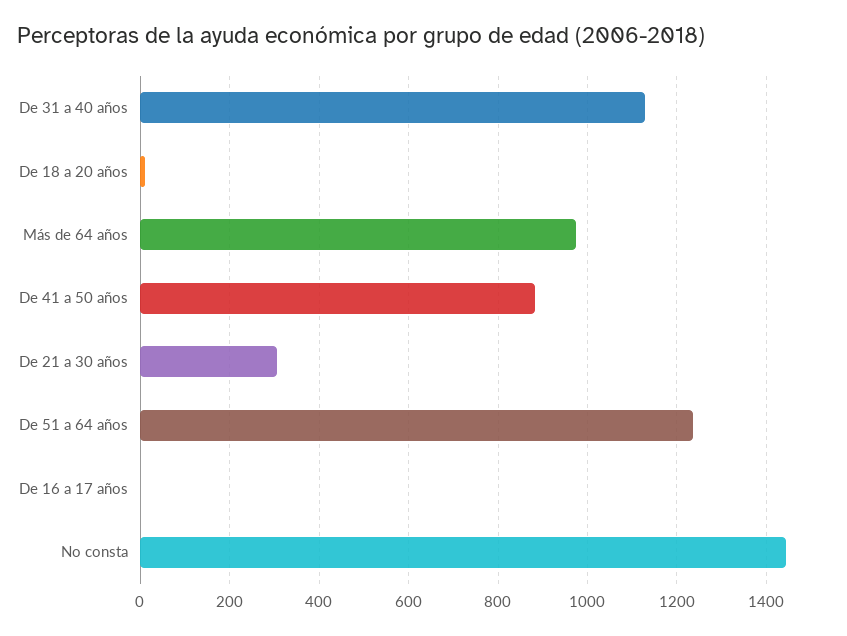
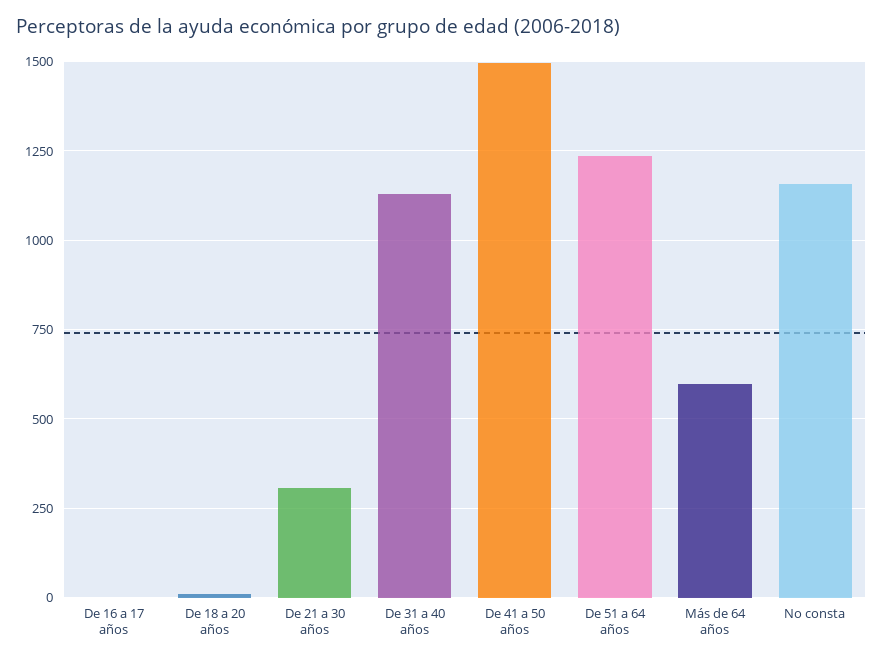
Más de 64 años: 980 -> 600
De 41 a 50 años: 880 -> 1500
No consta: 1440 -> 1150

